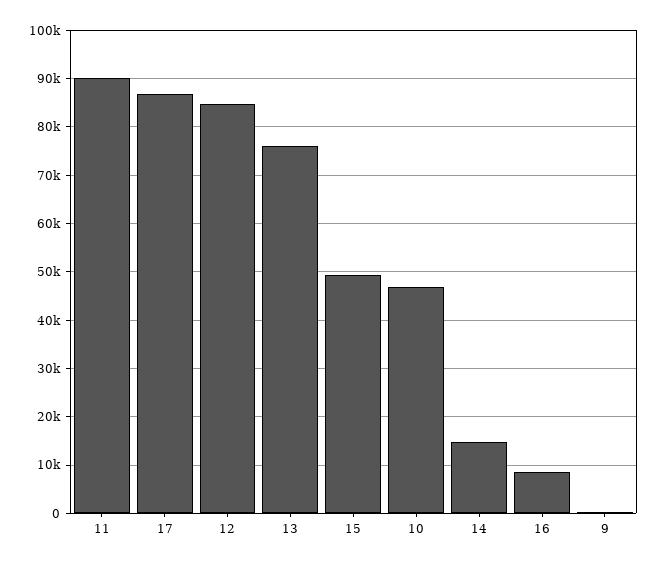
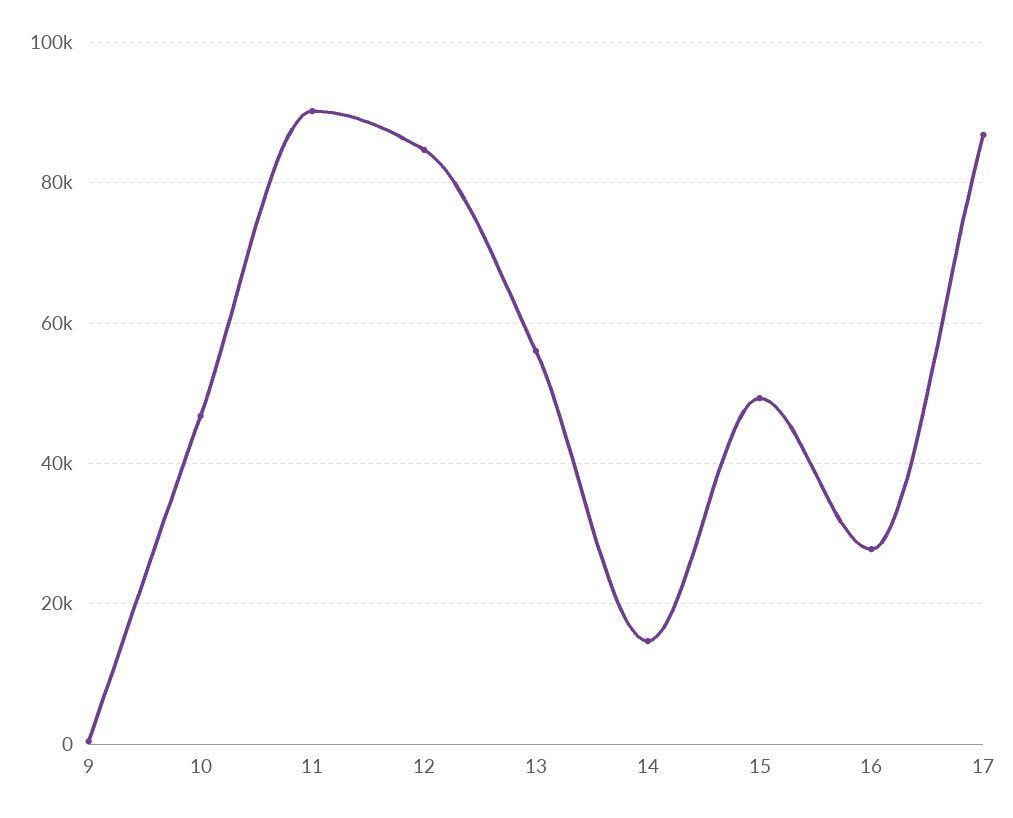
13: 76000 -> 56000
16: 8000 -> 28000

